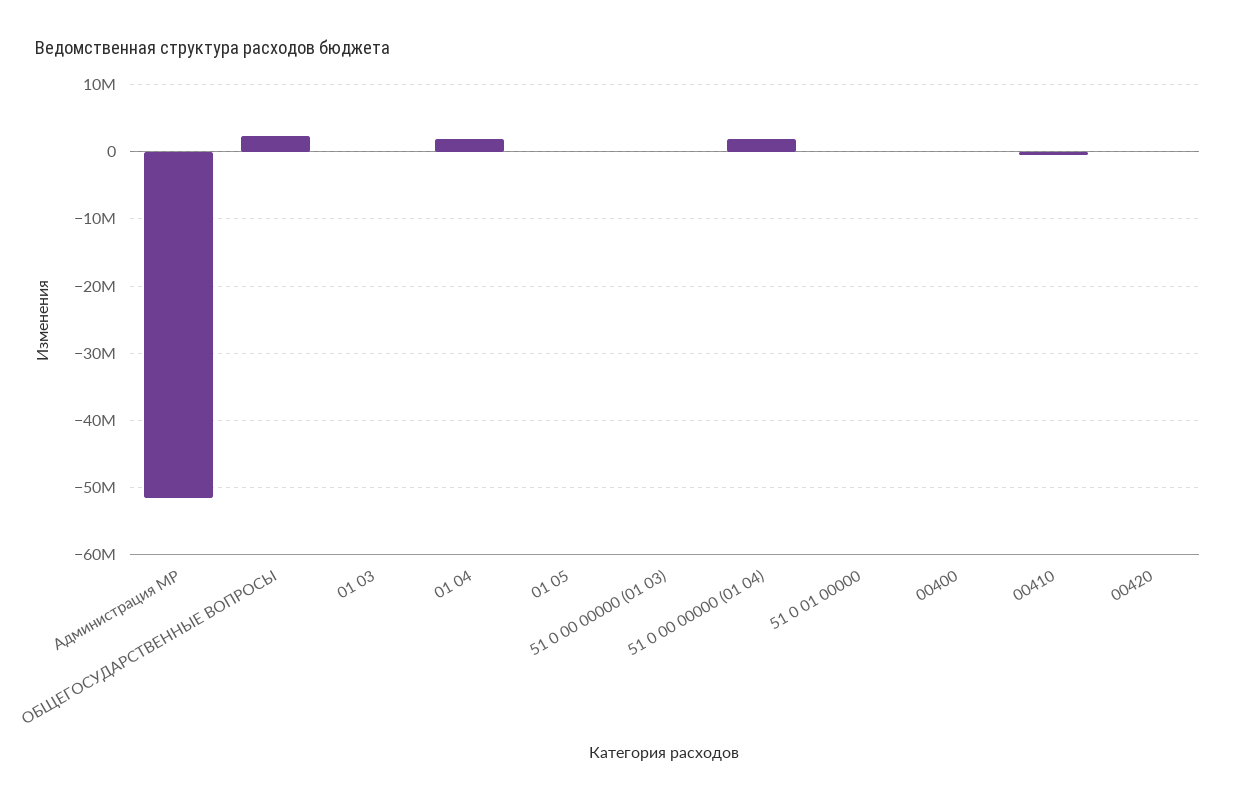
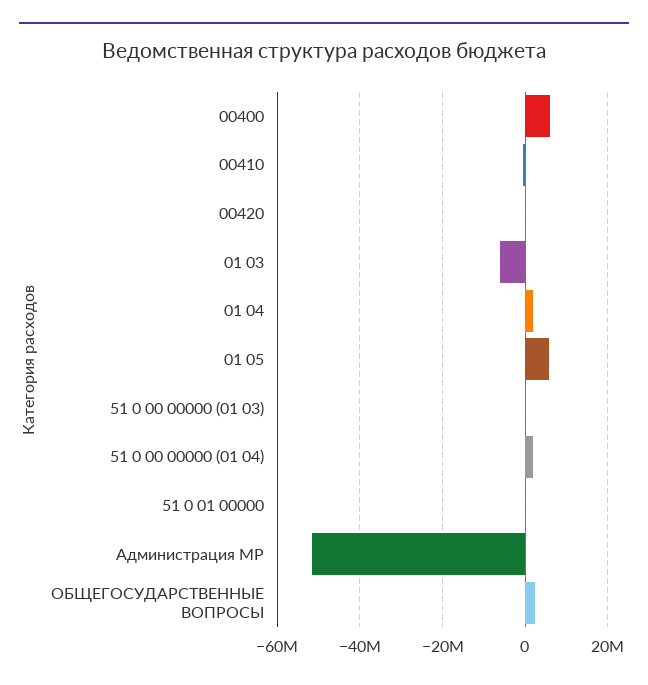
01 03: 0 -> -6000000
01 05: 0 -> 6000000
00400: 0 -> 6000000

